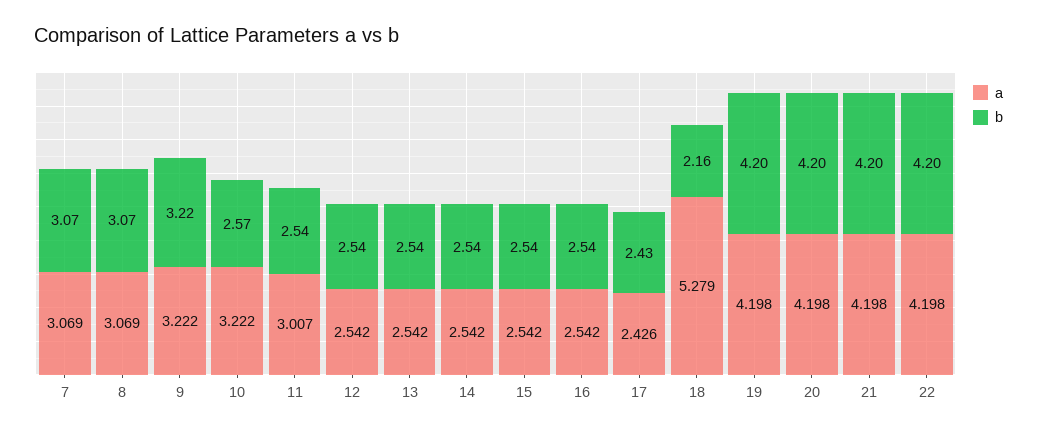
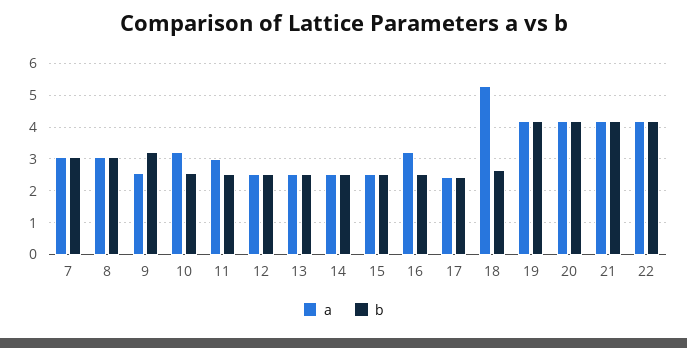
a, 9: 3.222 -> 2.6
a, 16: 2.542 -> 3.2
b, 18: 2.16 -> 2.6

